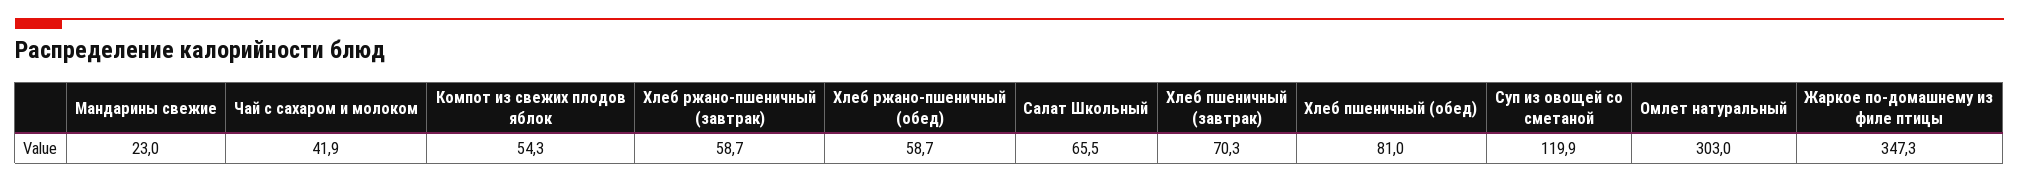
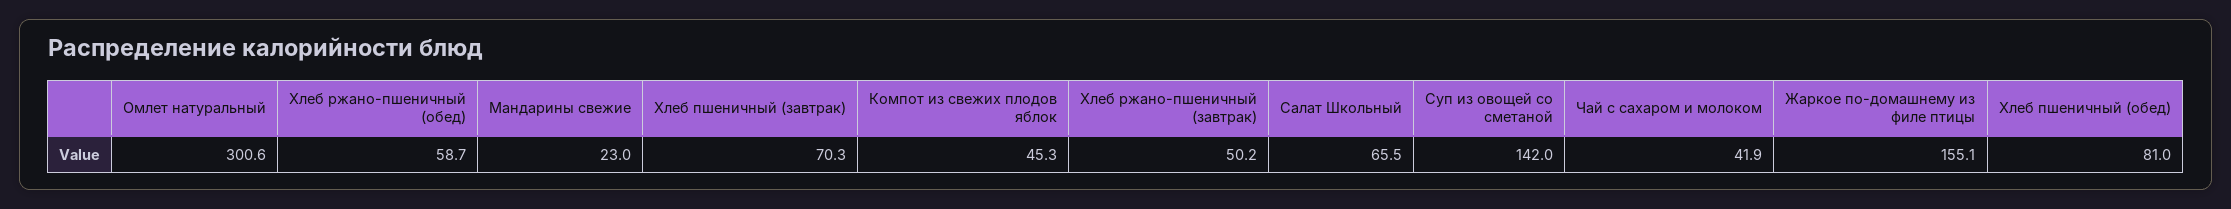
Компот из свежих плодов яблок: 54.3 -> 45.3
Хлеб ржано-пшеничный (завтрак): 58.7 -> 50.2
Суп из овощей со сметаной: 119.9 -> 142
Омлет натуральный: 303 -> 300.6
Жаркое по-домашнему из филе птицы: 347.3 -> 155.1

